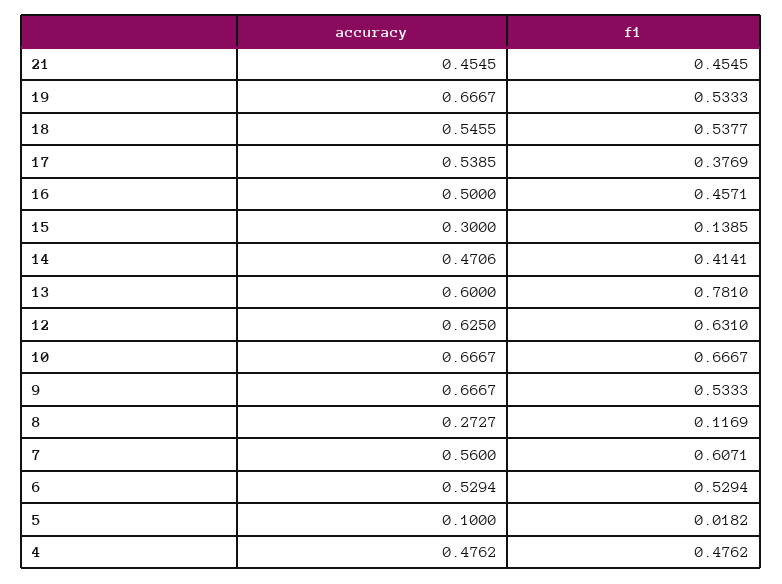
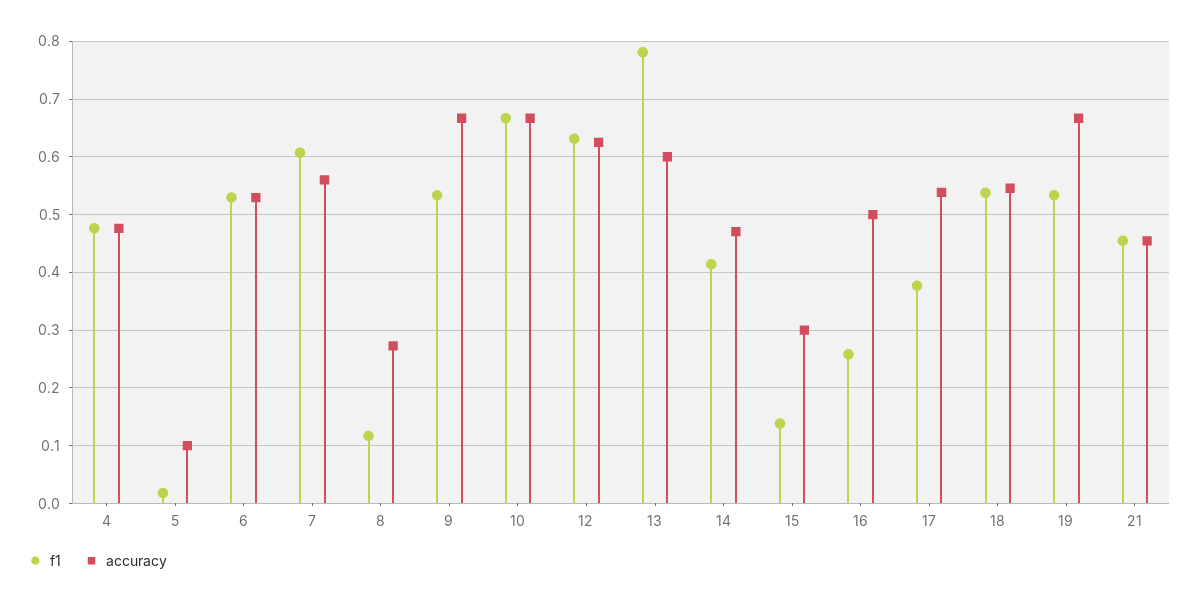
f1, 16: 0.4571 -> 0.26

